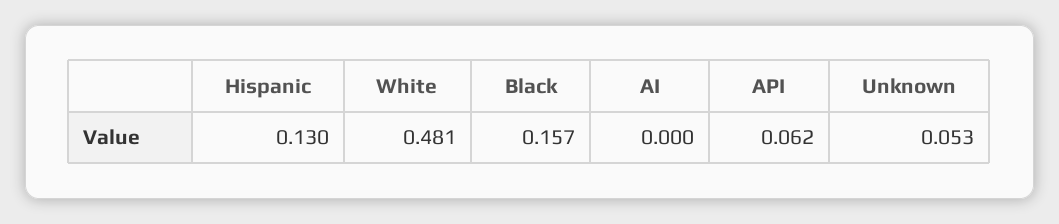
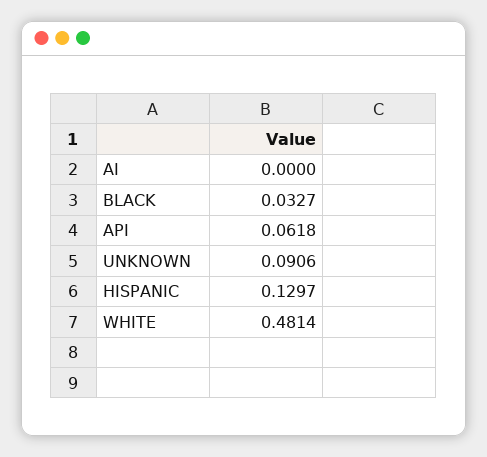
Black: 0.157 -> 0.0327
Unknown: 0.053 -> 0.0906

